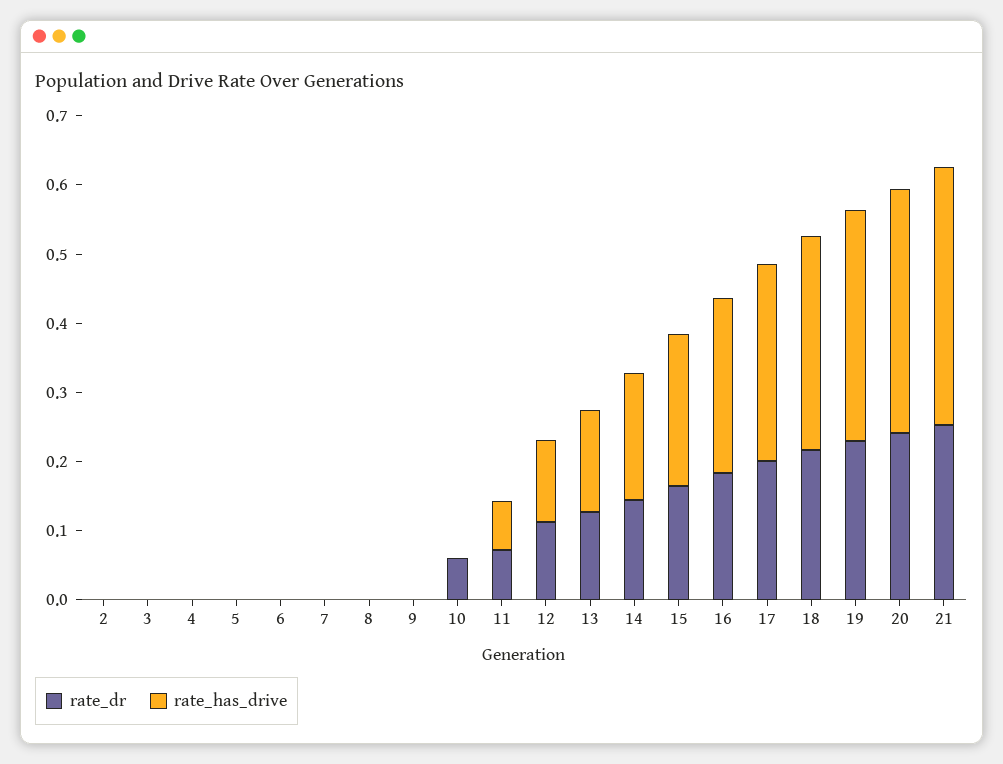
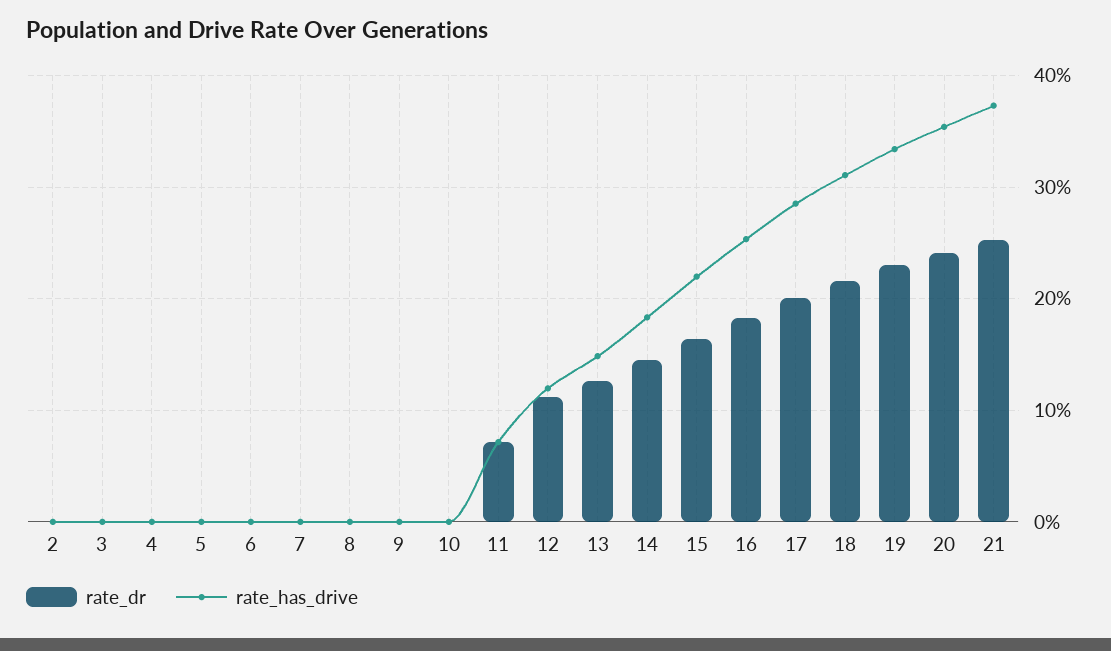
rate_dr, 10: 0.06 -> 0

